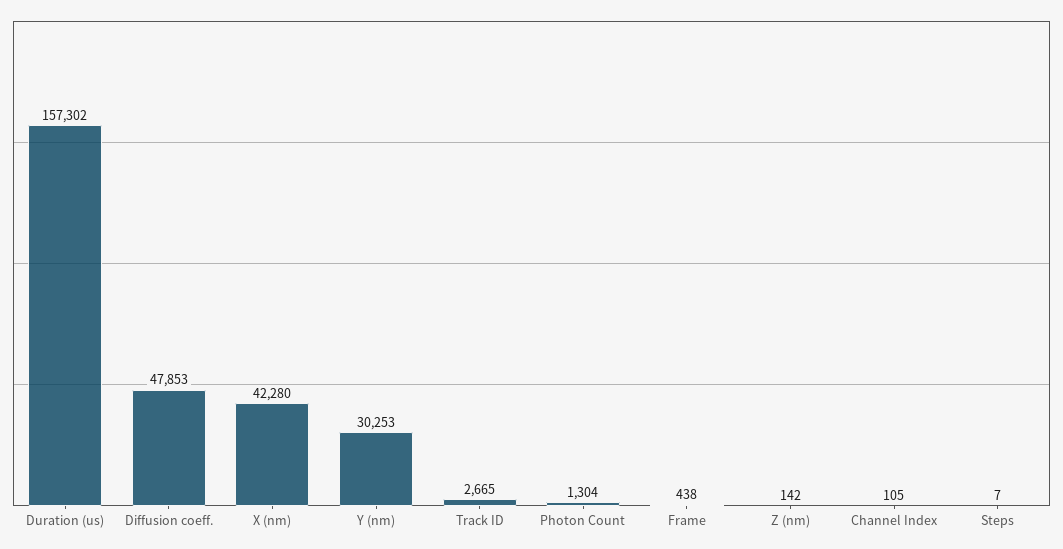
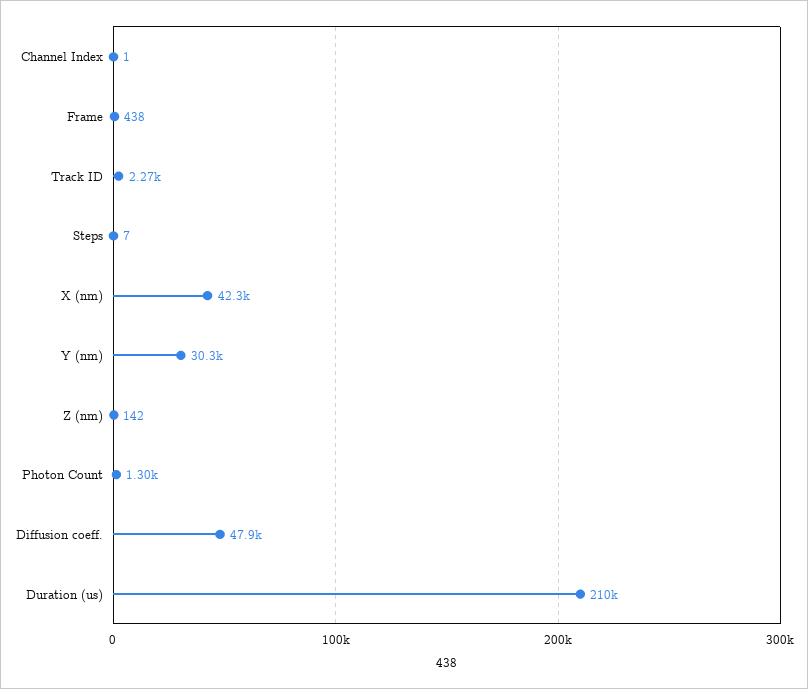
Duration (us): 157302 -> 210000
Track ID: 2665 -> 2270
Channel Index: 105 -> 1

